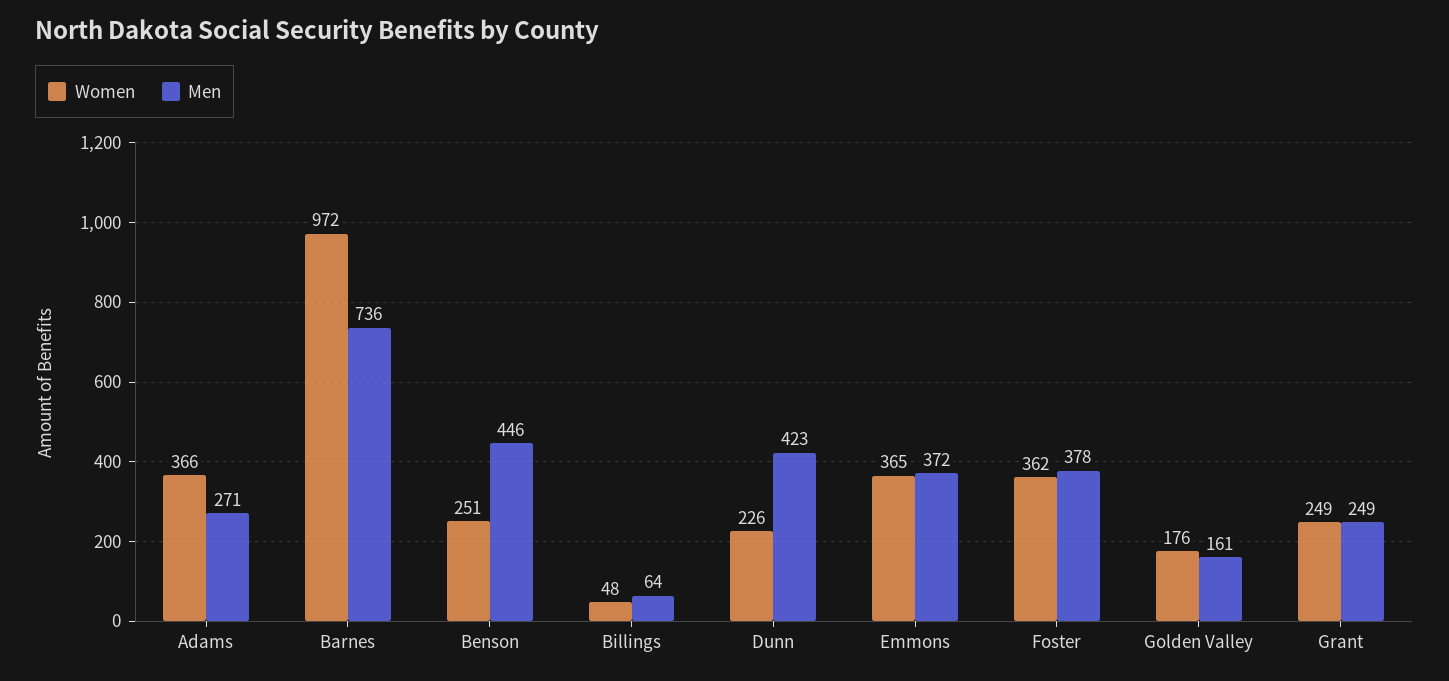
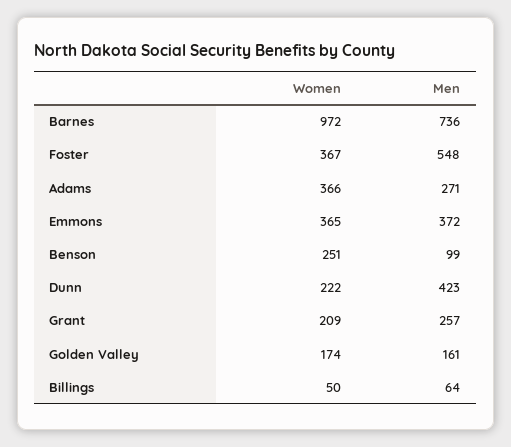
Men, Benson: 446 -> 99
Women, Billings: 48 -> 50
Women, Dunn: 226 -> 222
Women, Foster: 362 -> 367
Men, Foster: 378 -> 548
Women, Golden Valley: 176 -> 174
Women, Grant: 249 -> 209
Men, Grant: 249 -> 257

